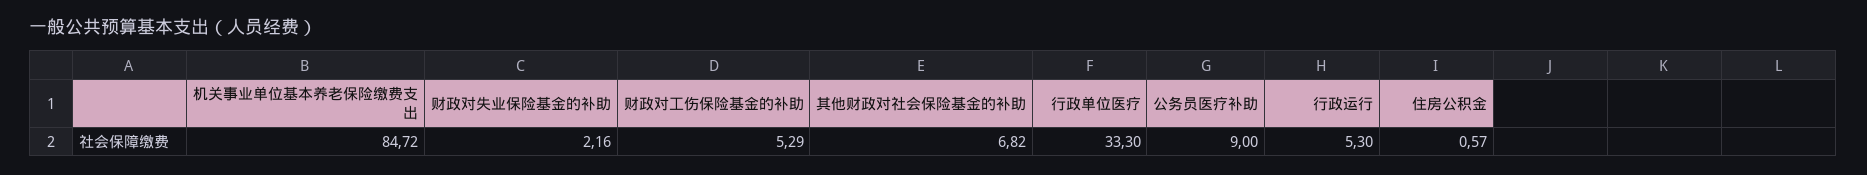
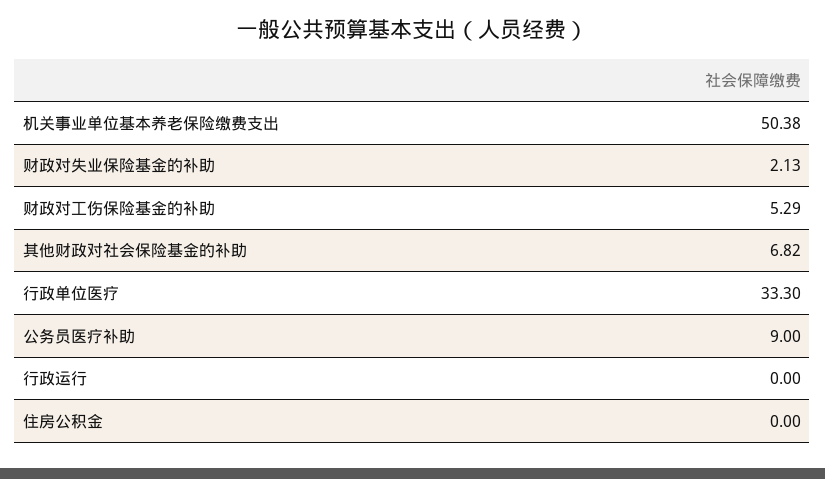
机关事业单位基本养老保险缴费支出: 84.72 -> 50.38
财政对失业保险基金的补助: 2.16 -> 2.13
行政运行: 5.3 -> 0
住房公积金: 0.57 -> 0

